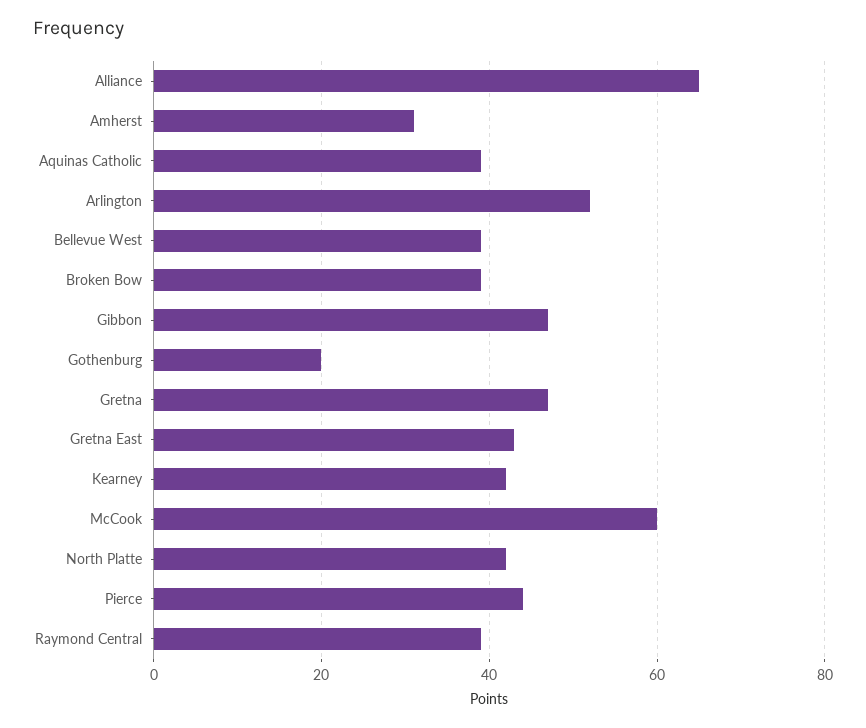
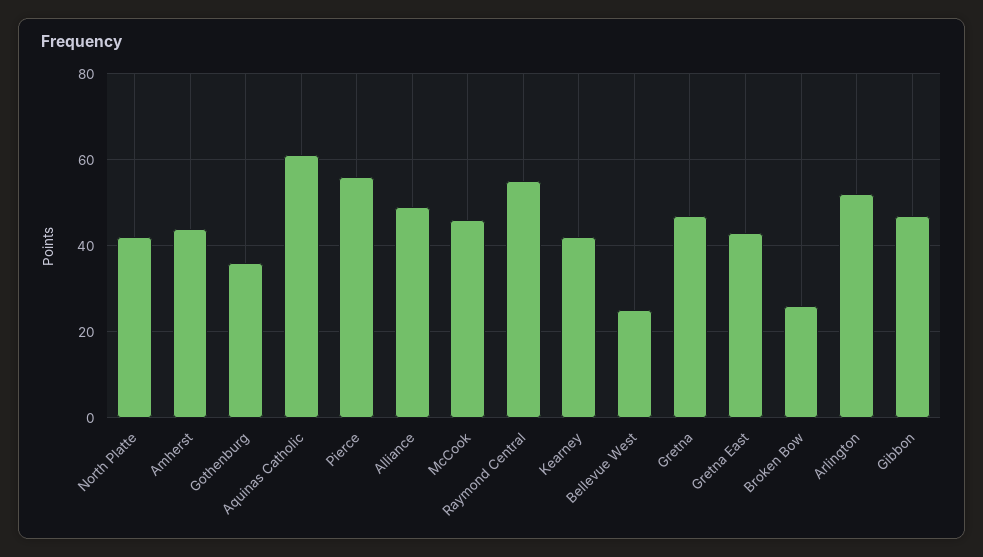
Alliance: 65 -> 50
Amherst: 30 -> 45
Aquinas Catholic: 40 -> 60
Bellevue West: 40 -> 25
Broken Bow: 40 -> 25
Gothenburg: 20 -> 35
McCook: 60 -> 45
Pierce: 45 -> 55
Raymond Central: 40 -> 55

